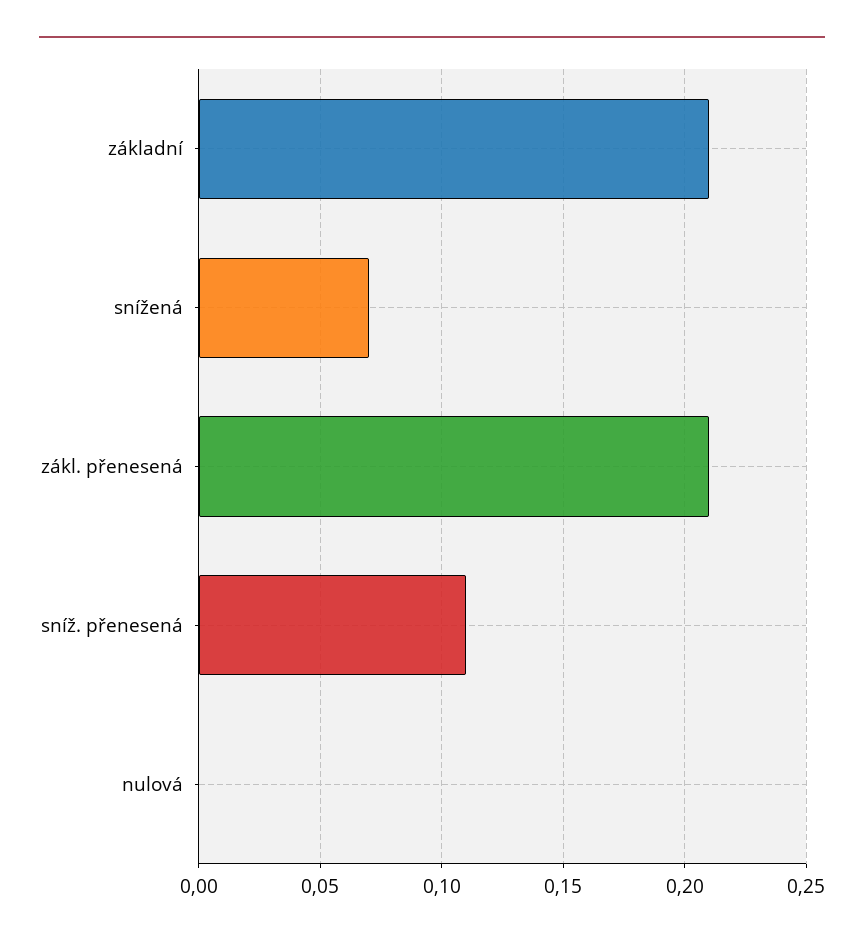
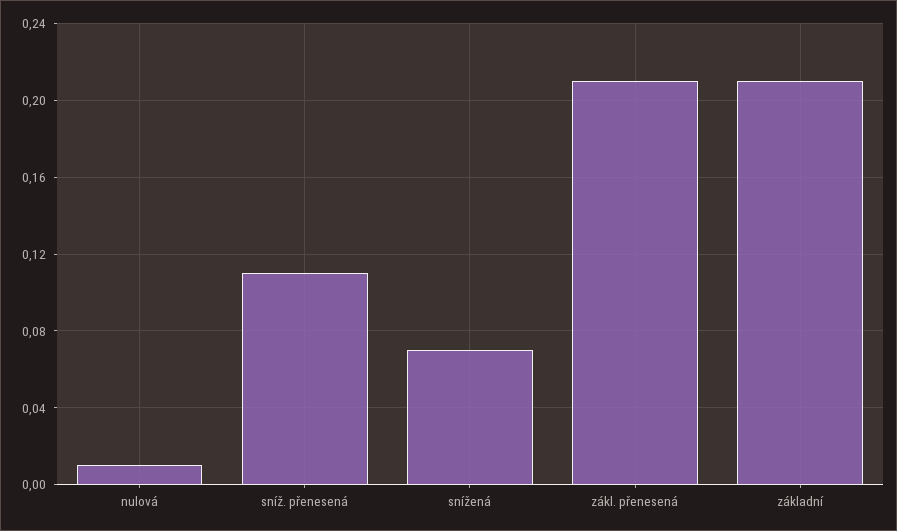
nulová: 0 -> 0.01

